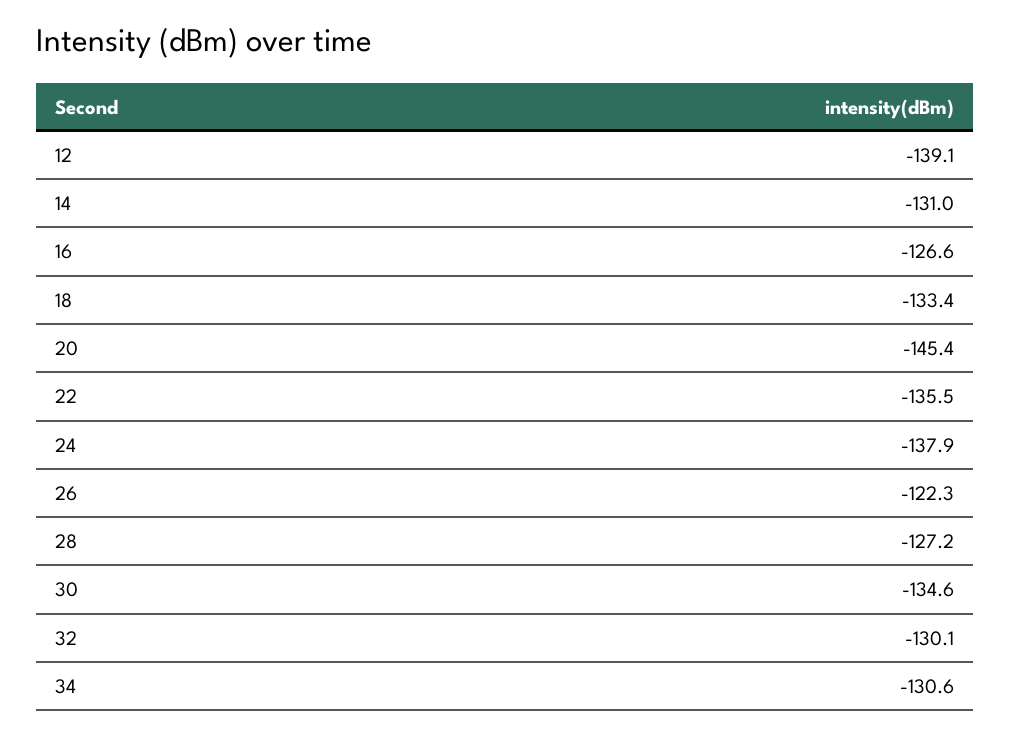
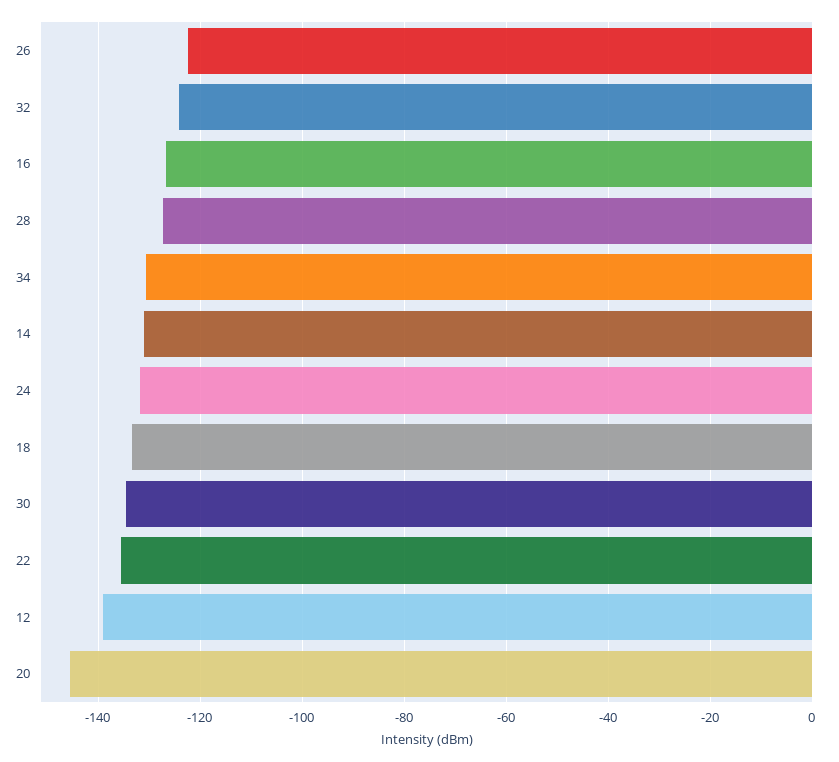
24: -137.9 -> -132
32: -130.1 -> -124

